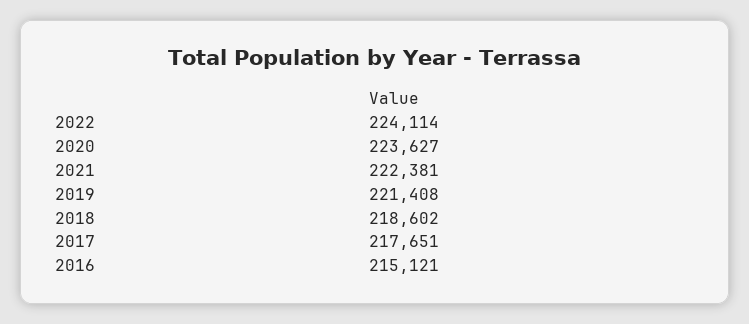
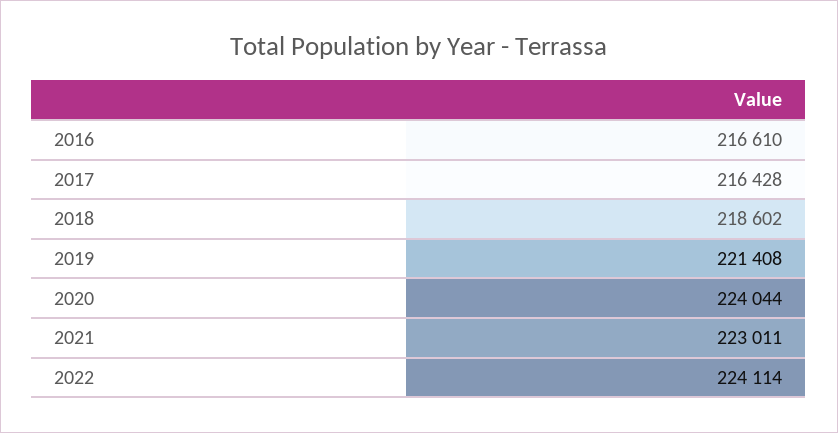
2020: 223627 -> 224044
2021: 222381 -> 223011
2017: 217651 -> 216428
2016: 215121 -> 216610

